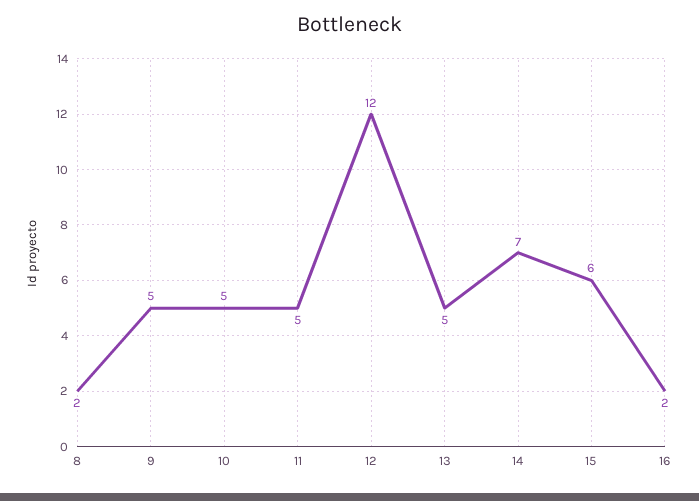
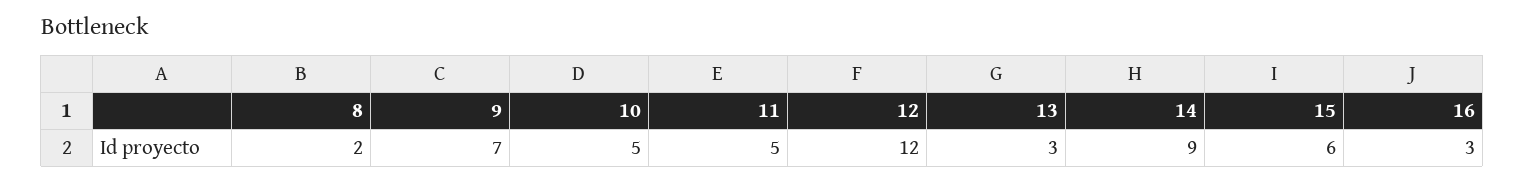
9: 5 -> 7
13: 5 -> 3
14: 7 -> 9
16: 2 -> 3

